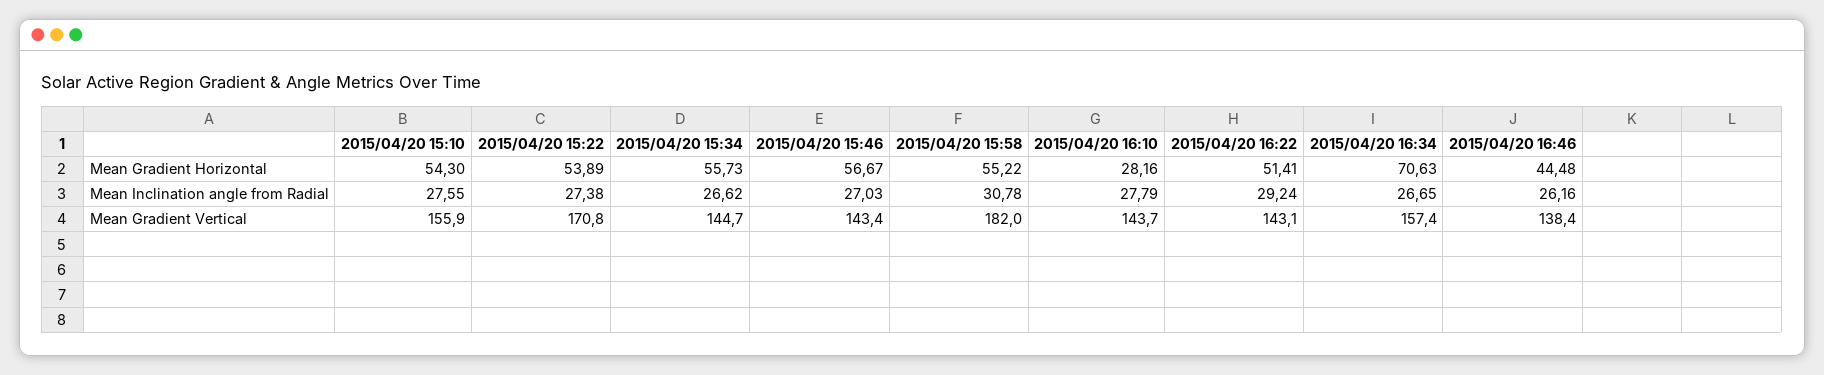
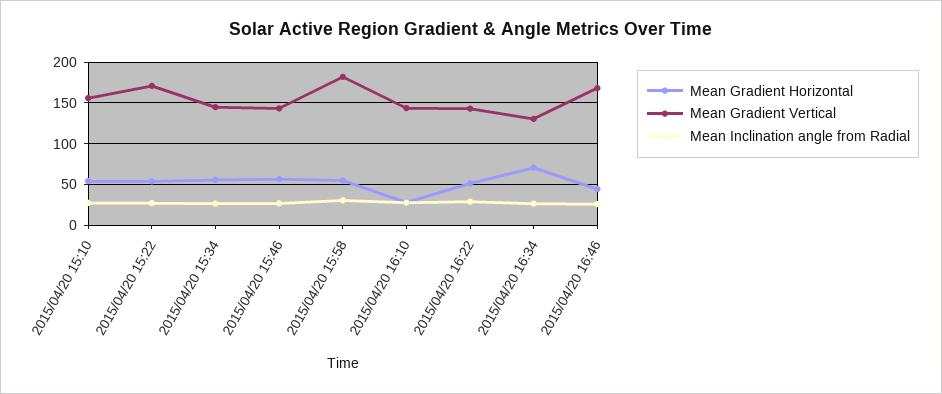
Mean Gradient Vertical, 2015/04/20 16:34: 157.4 -> 130
Mean Gradient Vertical, 2015/04/20 16:46: 138.4 -> 170

